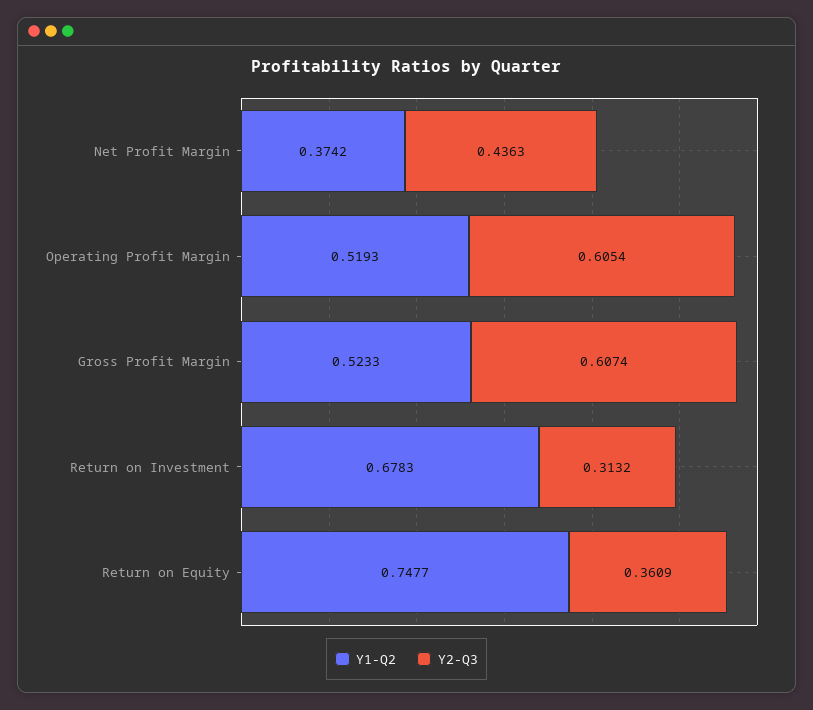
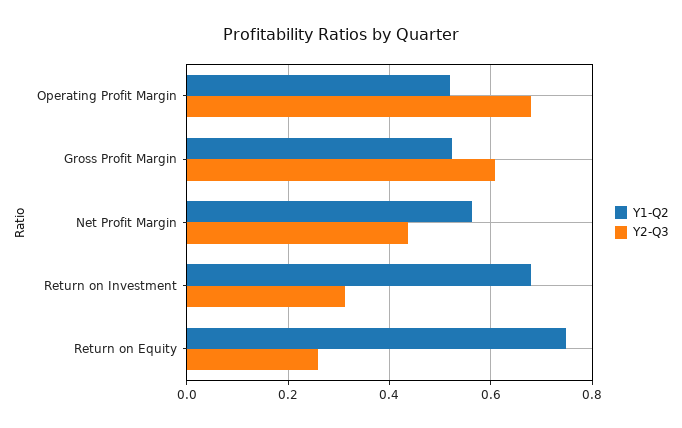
Y1-Q2, Net Profit Margin: 0.3742 -> 0.56
Y2-Q3, Operating Profit Margin: 0.6054 -> 0.68
Y2-Q3, Return on Equity: 0.3609 -> 0.26

